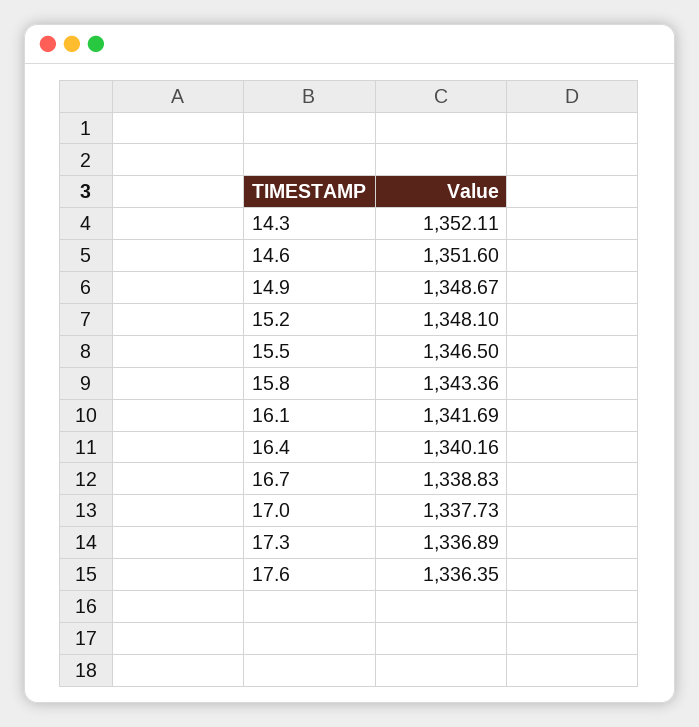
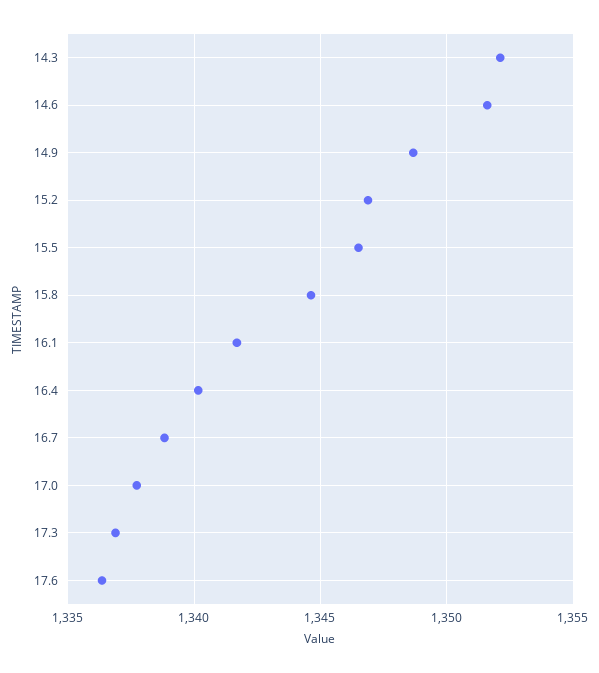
15.2: 1348.1 -> 1347
15.8: 1343.36 -> 1344.5

